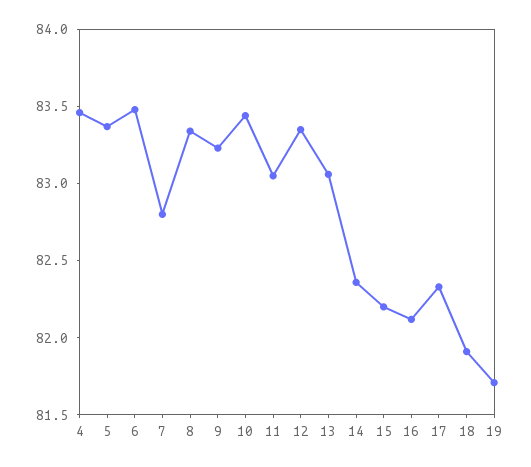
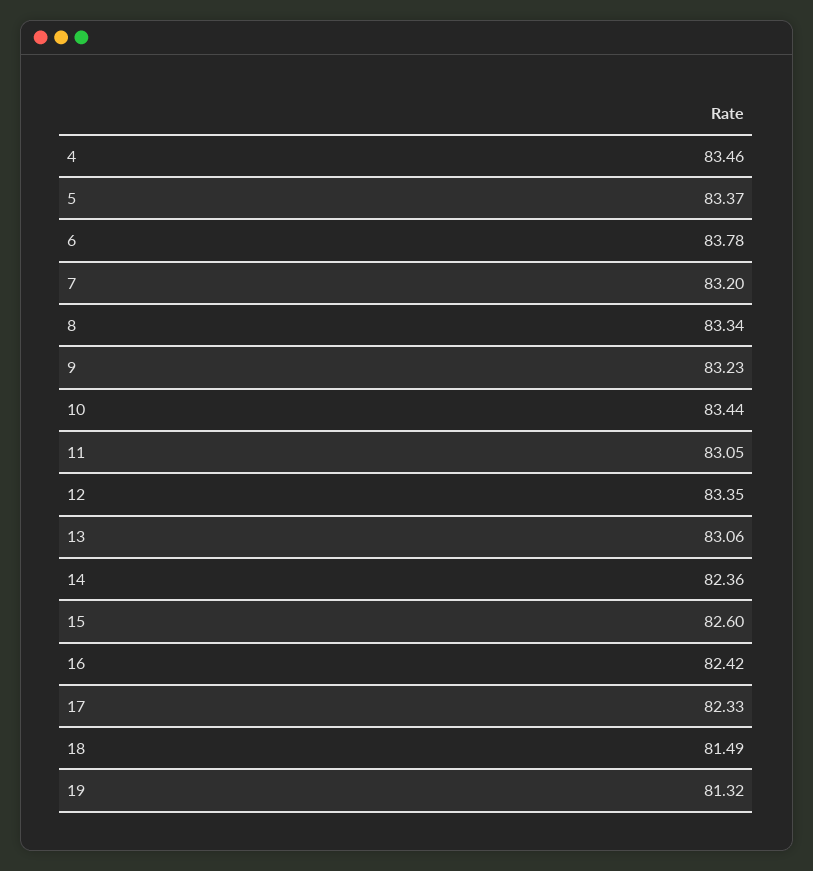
6: 83.5 -> 83.78
7: 82.8 -> 83.2
15: 82.2 -> 82.6
16: 82.1 -> 82.42
18: 81.9 -> 81.49
19: 81.7 -> 81.32

